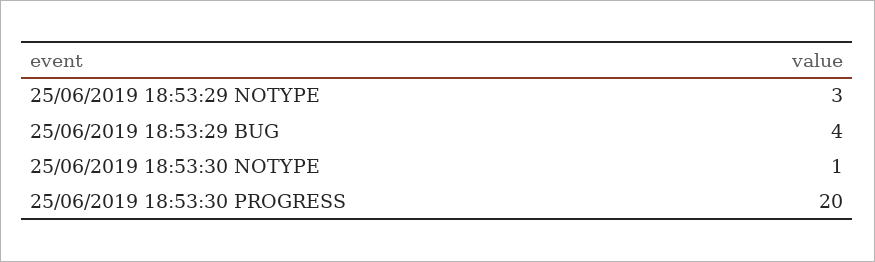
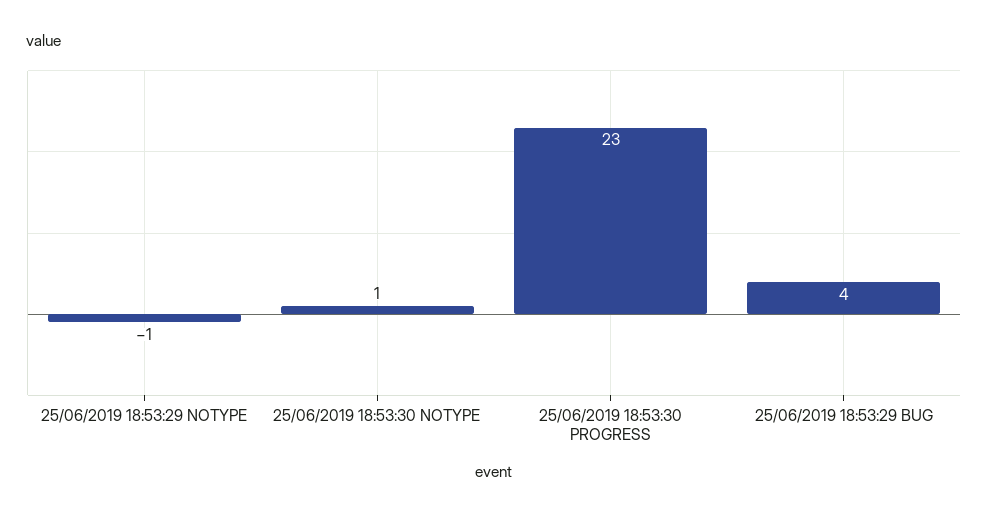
25/06/2019 18:53:29 NOTYPE: 3 -> -1
25/06/2019 18:53:30 PROGRESS: 20 -> 23

